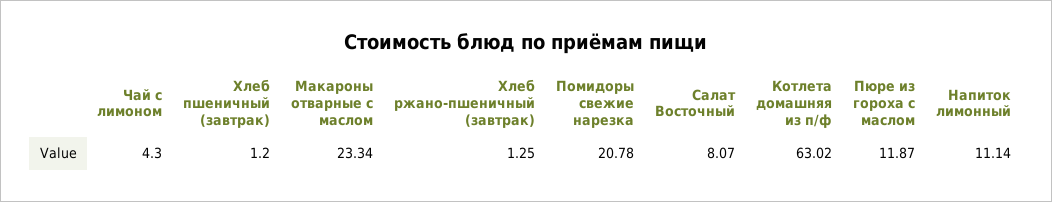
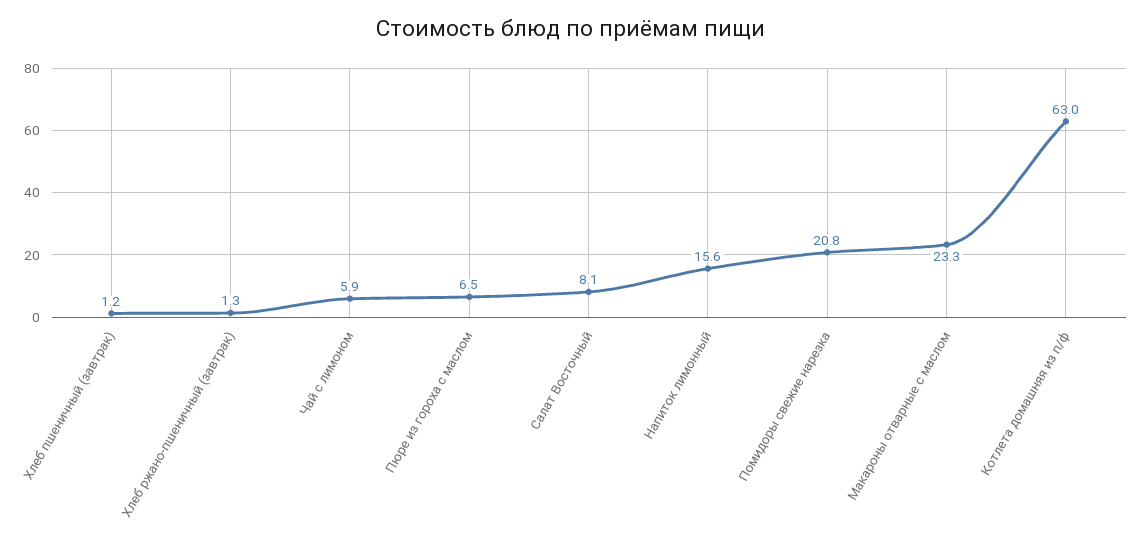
Чай с лимоном: 4.3 -> 5.9
Пюре из гороха с маслом: 11.87 -> 6.5
Напиток лимонный: 11.14 -> 15.6

